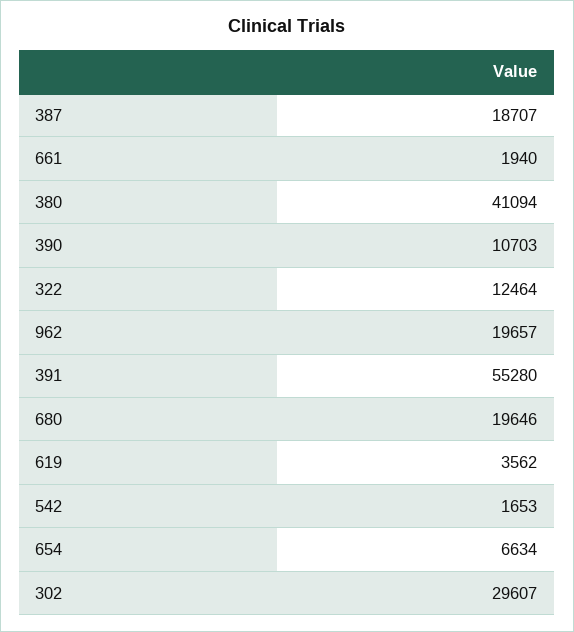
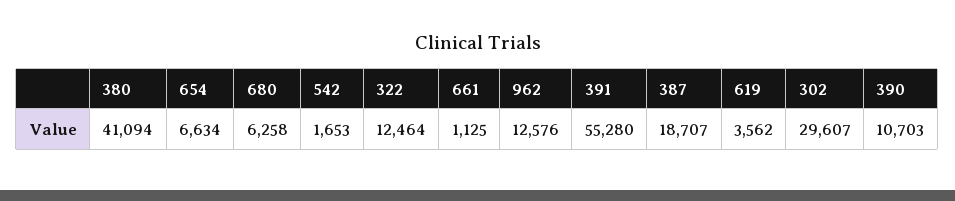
661: 1940 -> 1125
962: 19657 -> 12576
680: 19646 -> 6258

